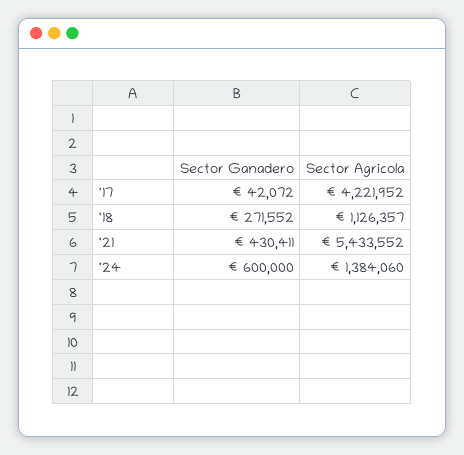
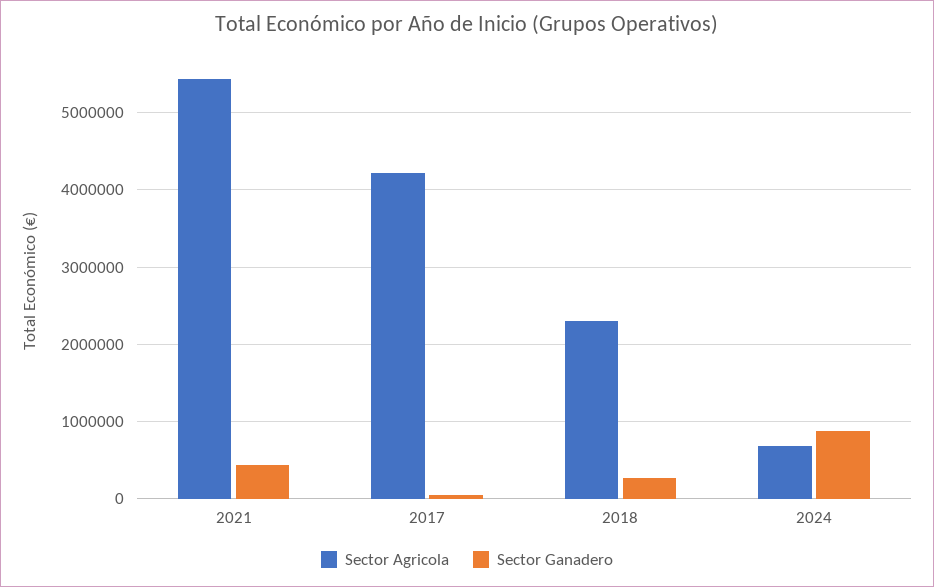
Sector Agricola, '18: 1126357 -> 2300000
Sector Ganadero, '24: 600000 -> 900000
Sector Agricola, '24: 1384060 -> 700000

